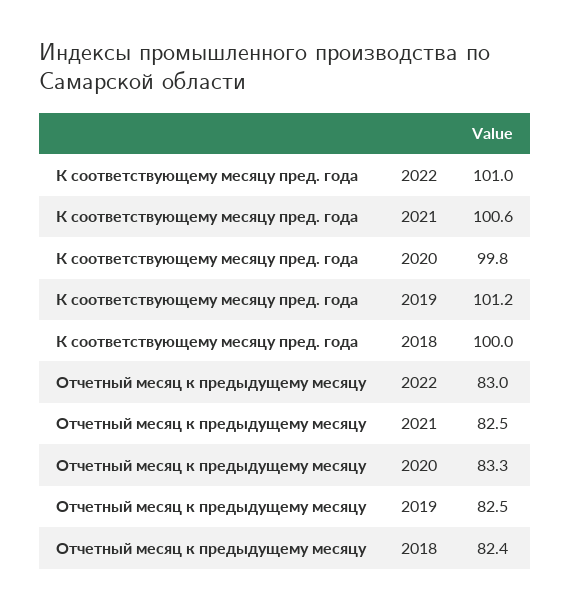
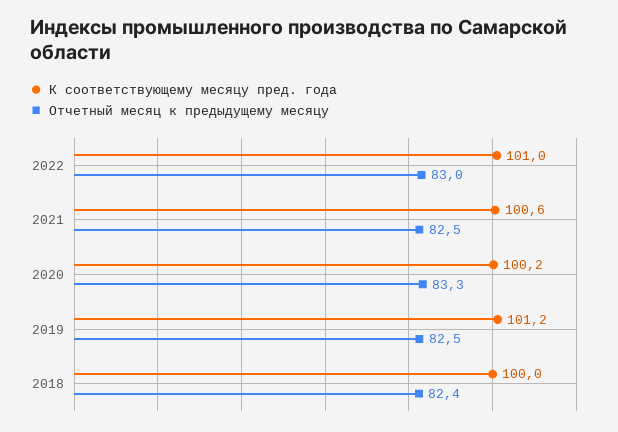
К соответствующему месяцу пред. года, 2020: 99.8 -> 100.2

